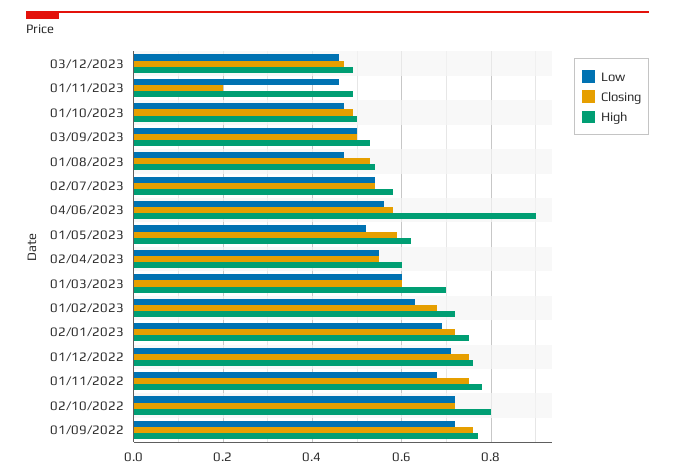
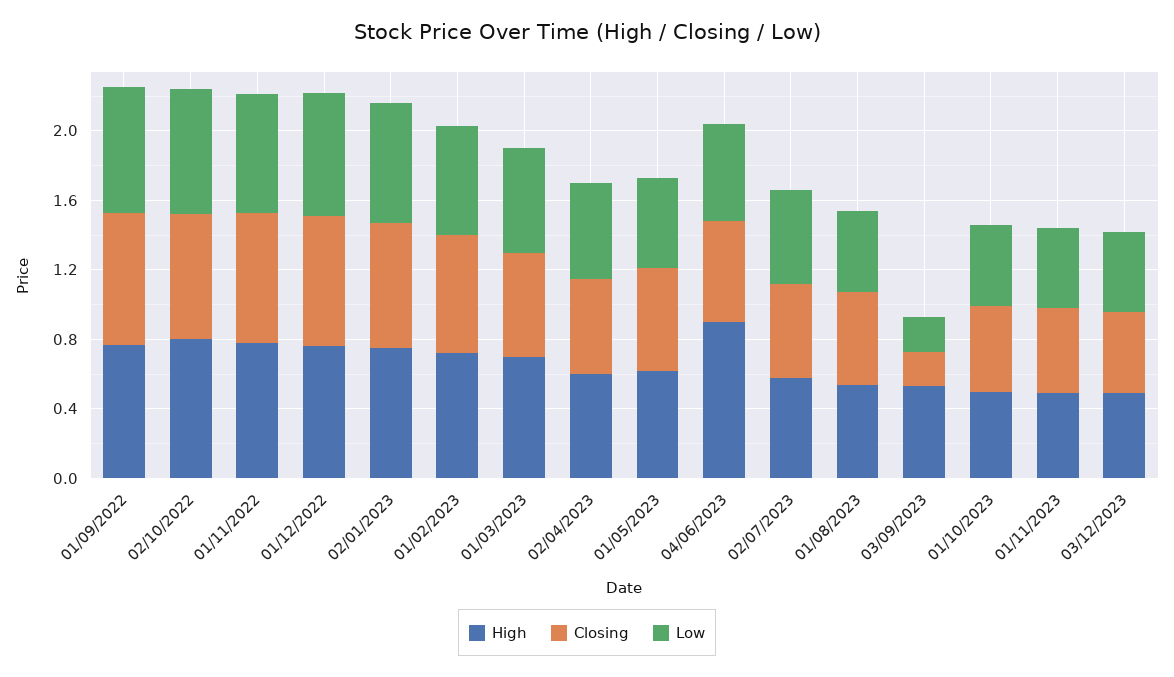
Closing, 01/11/2023: 0.2 -> 0.5
Low, 03/09/2023: 0.5 -> 0.2
Closing, 03/09/2023: 0.5 -> 0.2

